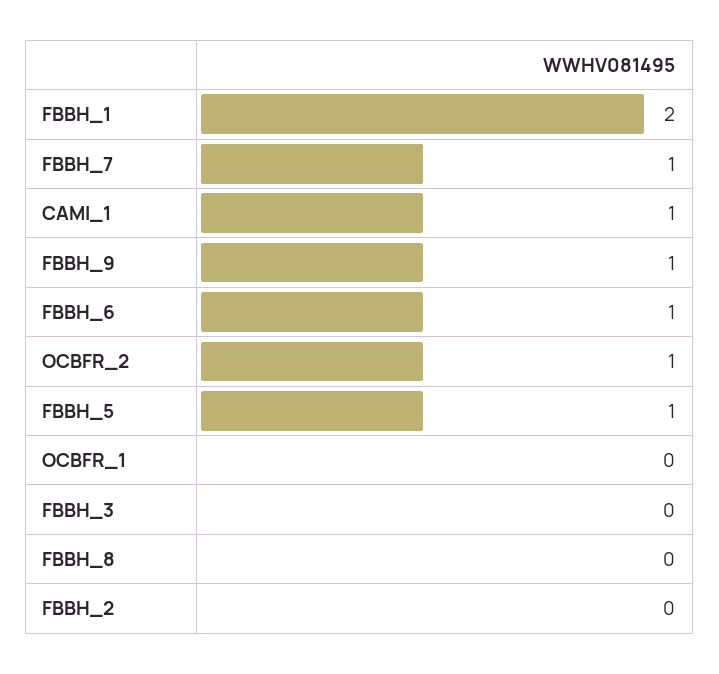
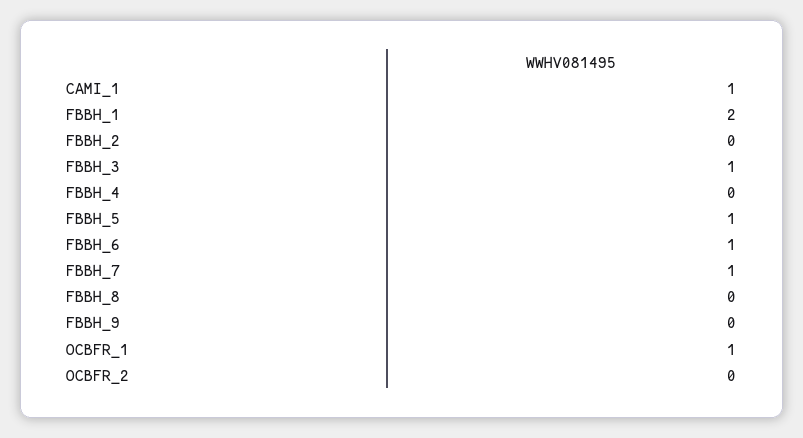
FBBH_9: 1 -> 0
OCBFR_2: 1 -> 0
OCBFR_1: 0 -> 1
FBBH_3: 0 -> 1
FBBH_4: none -> 0

